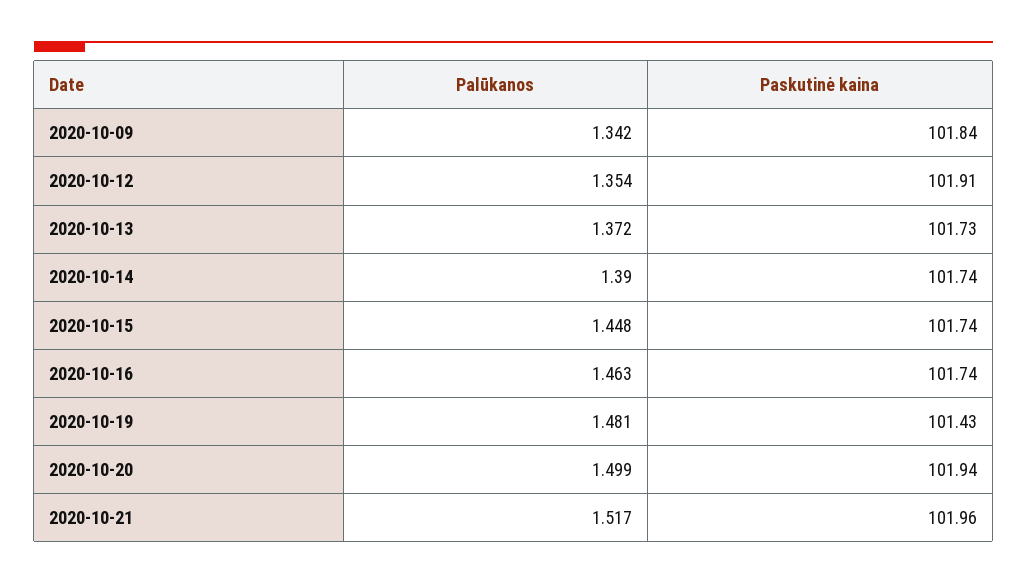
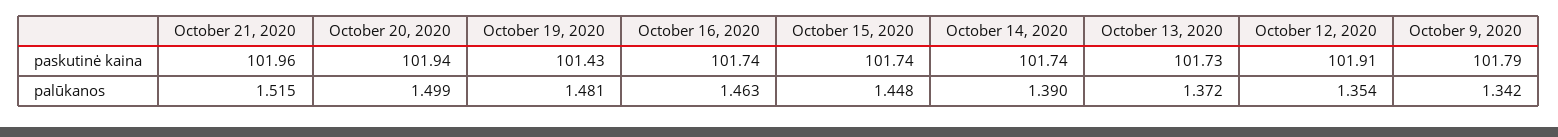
Paskutinė kaina, 2020-10-09: 101.84 -> 101.79
Palūkanos, 2020-10-21: 1.517 -> 1.515

